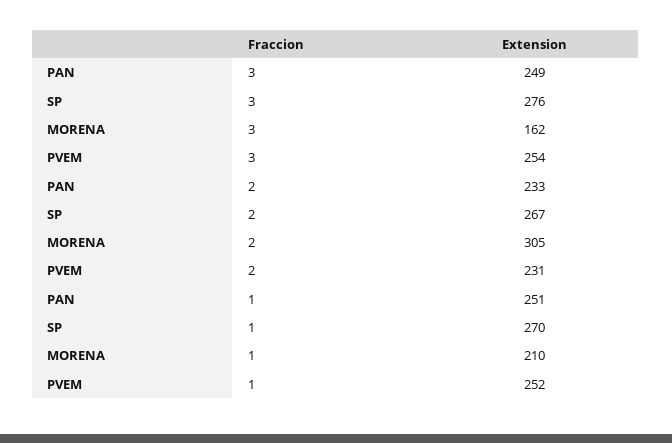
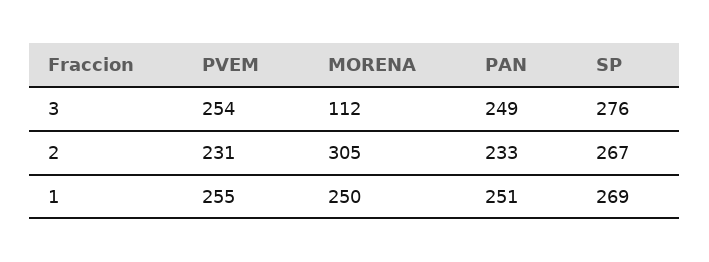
MORENA, 3: 162 -> 112
SP, 1: 270 -> 269
MORENA, 1: 210 -> 250
PVEM, 1: 252 -> 255

